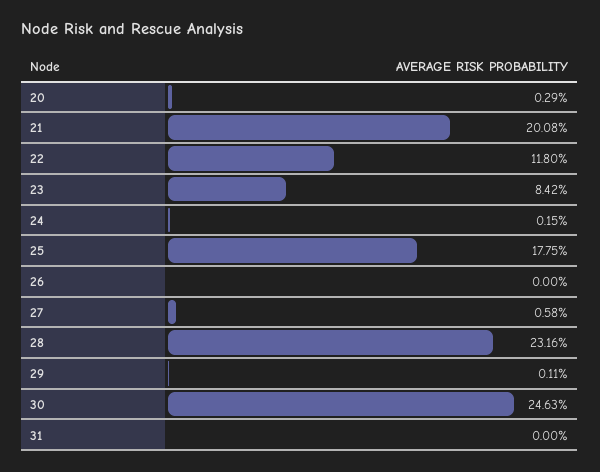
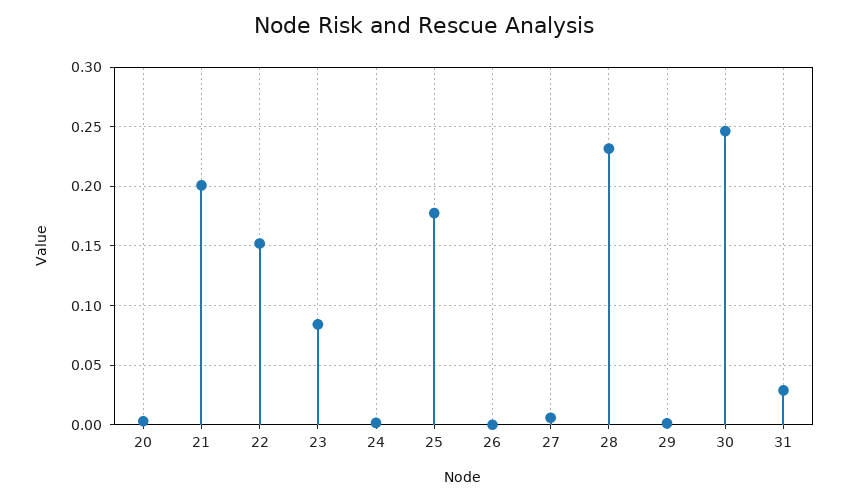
22: 0.118 -> 0.15
31: 0 -> 0.03

